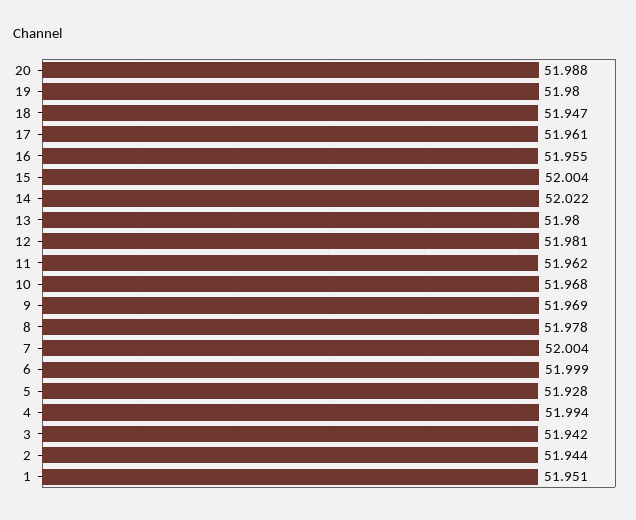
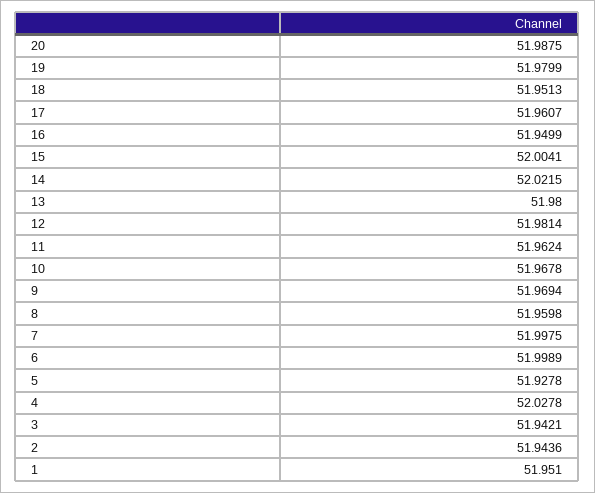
18: 51.947 -> 51.9513
16: 51.955 -> 51.9499
8: 51.978 -> 51.9598
7: 52.004 -> 51.9975
4: 51.994 -> 52.0278

